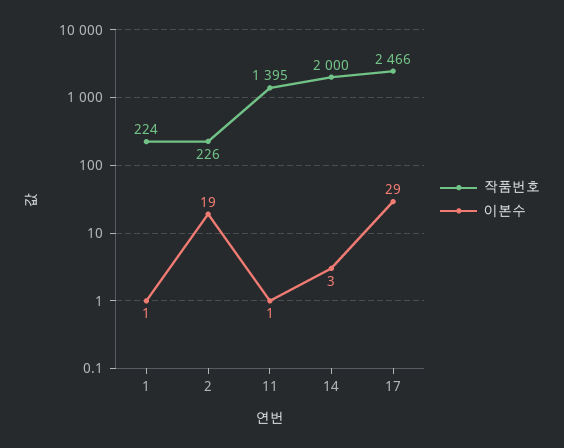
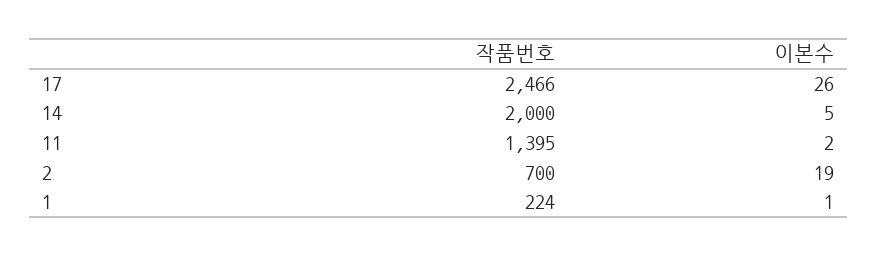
작품번호, 2: 226 -> 700
이본수, 11: 1 -> 2
이본수, 14: 3 -> 5
이본수, 17: 29 -> 26

